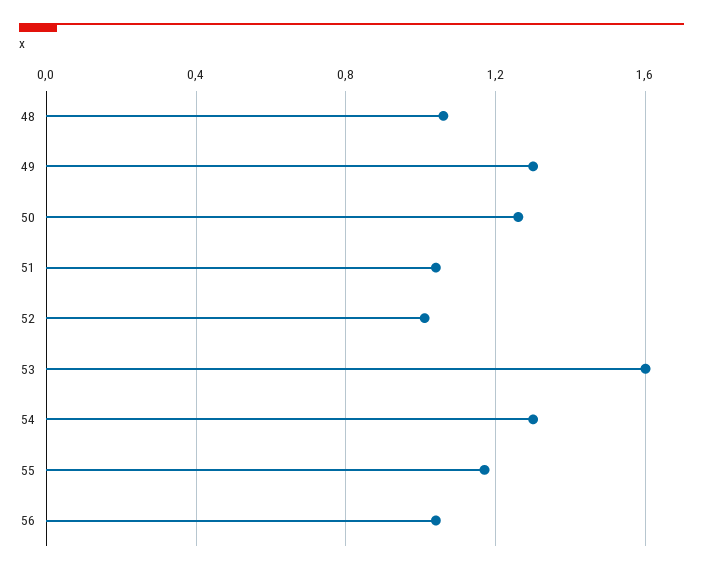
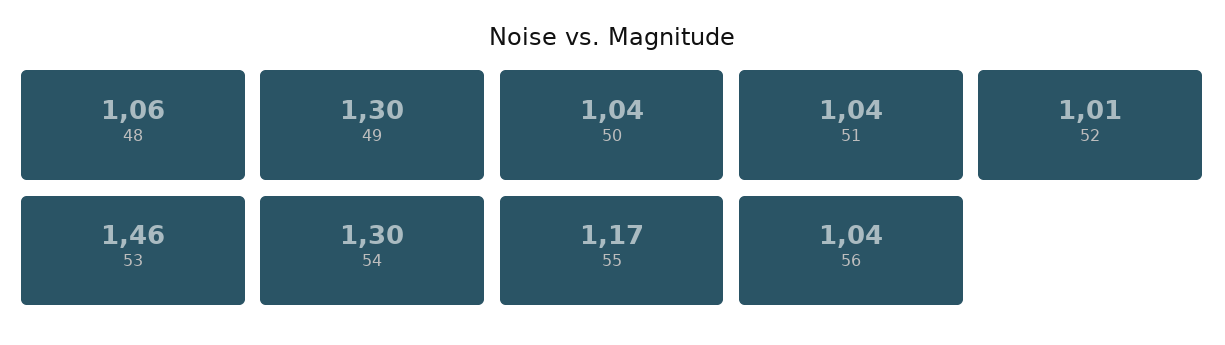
50: 1.25 -> 1.04
53: 1.6 -> 1.46

